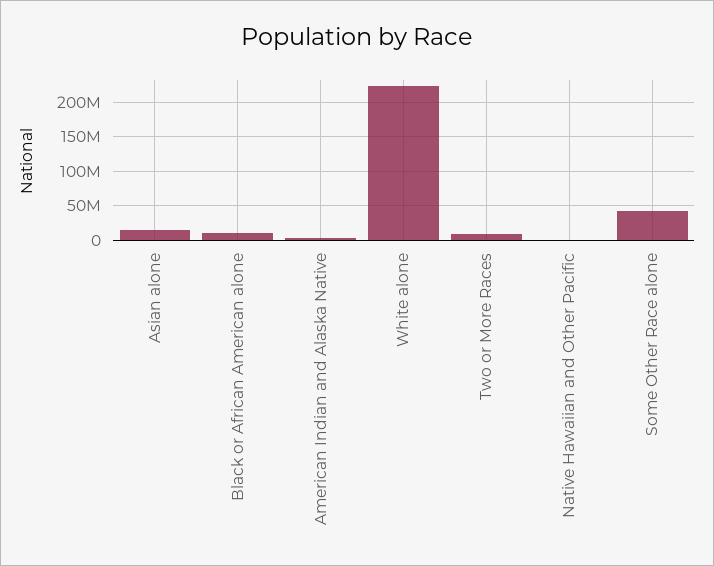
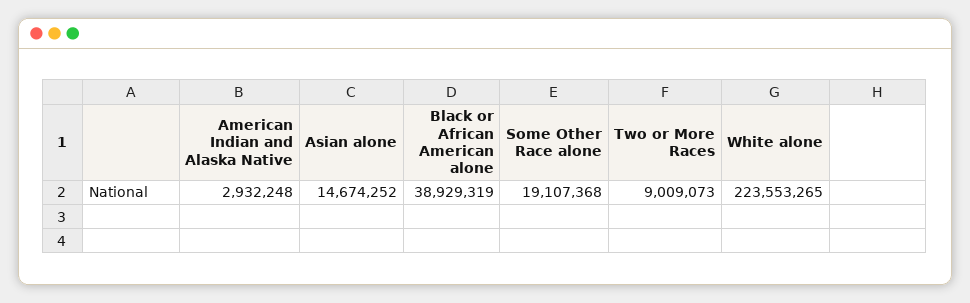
Black or African American alone: 10000000 -> 38929319
Native Hawaiian and Other Pacific: 0 -> none
Some Other Race alone: 40000000 -> 19107368

